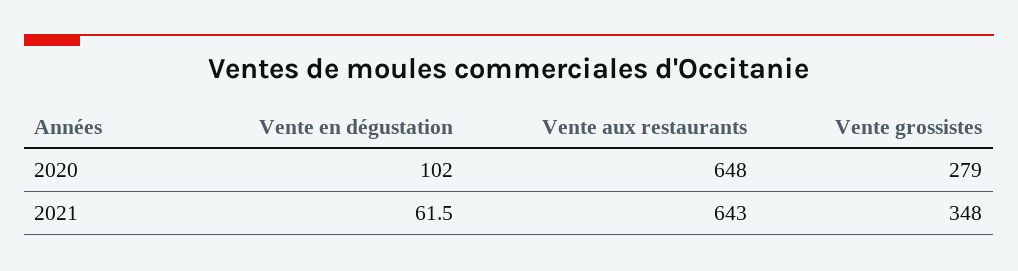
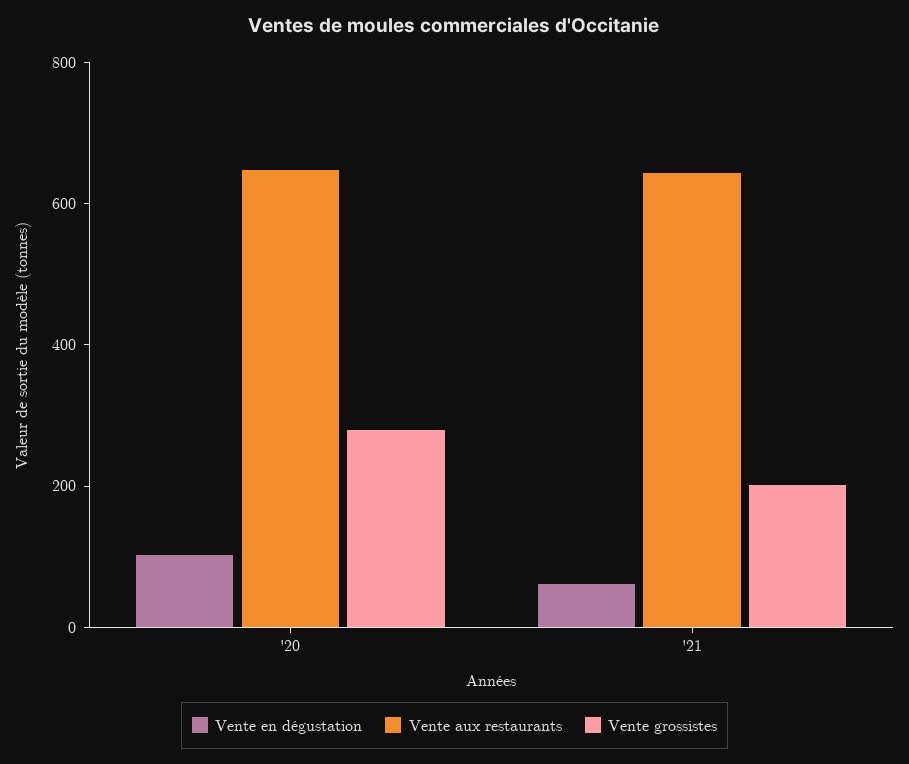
Vente grossistes, 2021: 348 -> 200

